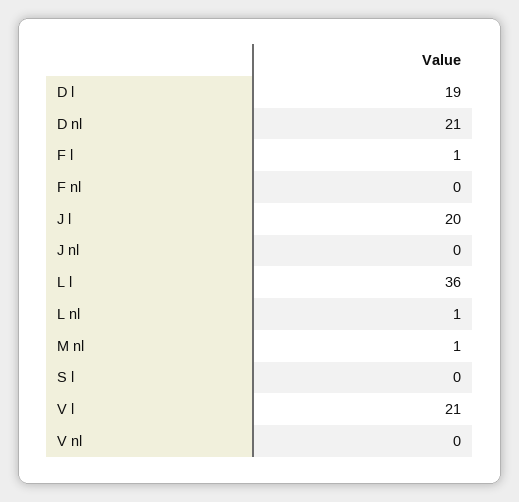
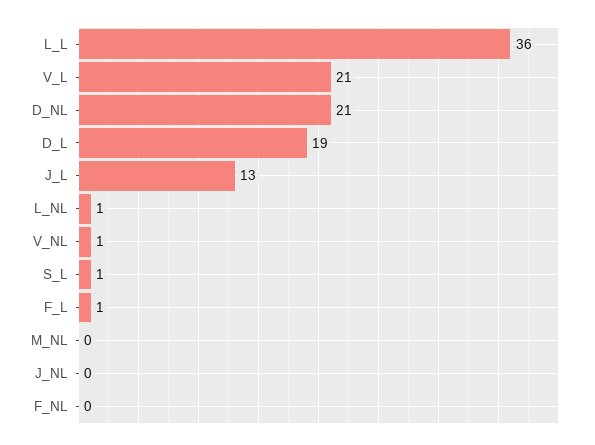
J l: 20 -> 13
M nl: 1 -> 0
S l: 0 -> 1
V nl: 0 -> 1

